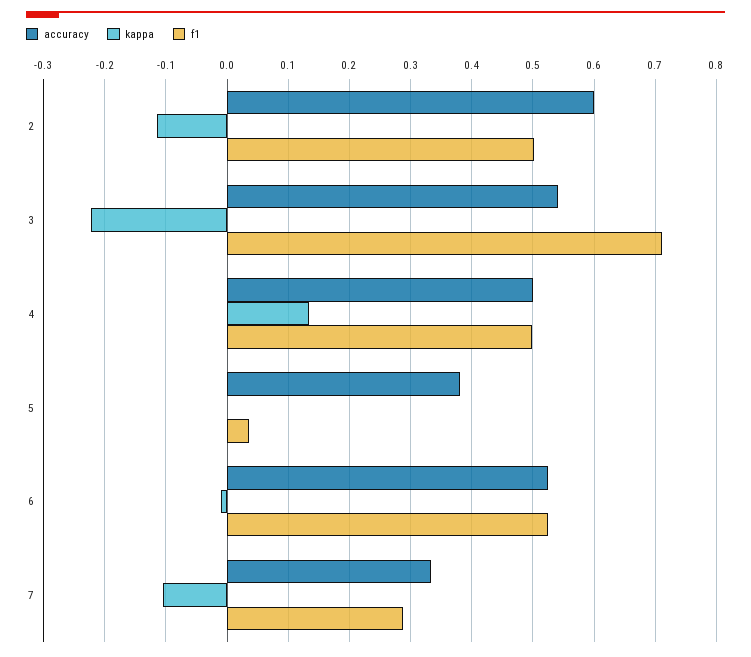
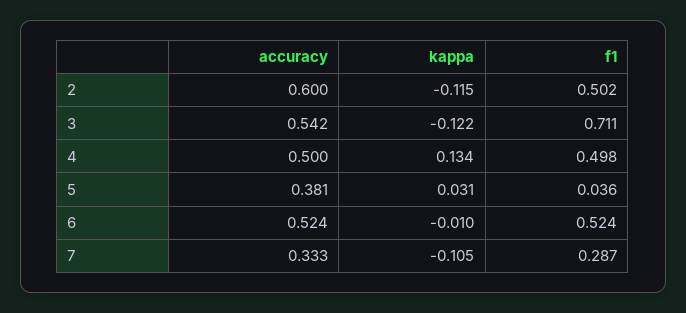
kappa, 3: -0.22 -> -0.122
kappa, 5: 0 -> 0.031

